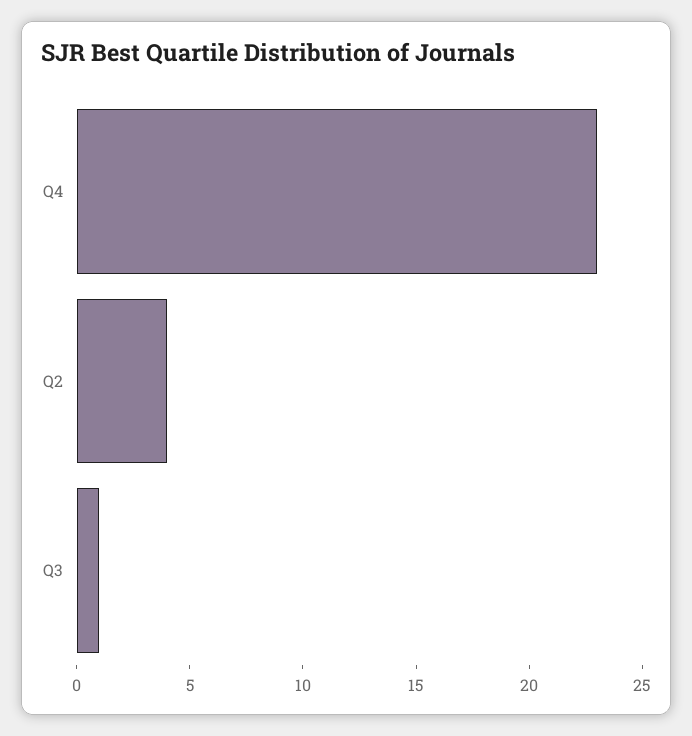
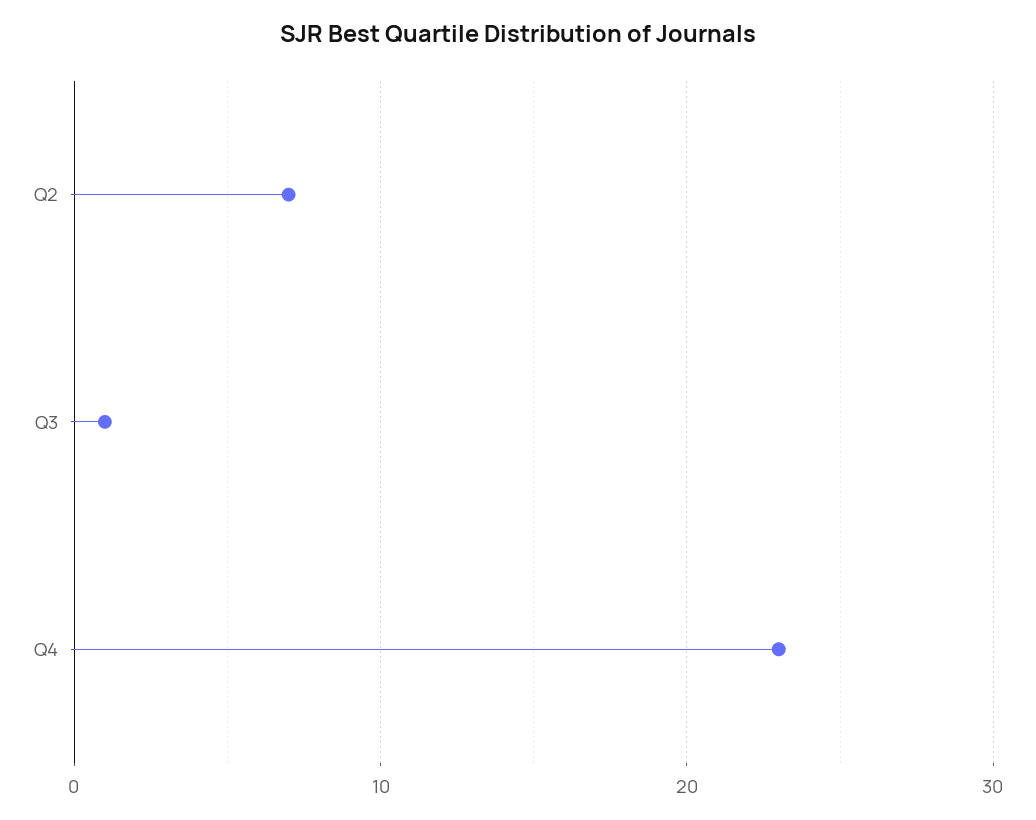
Q2: 4 -> 7

